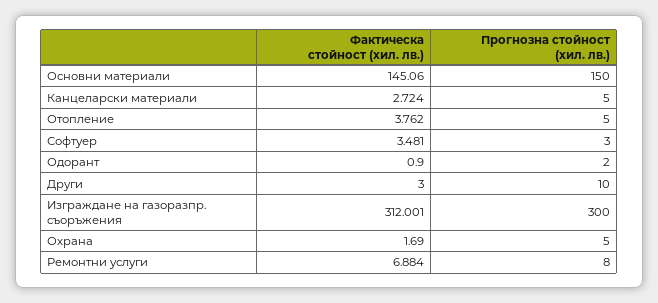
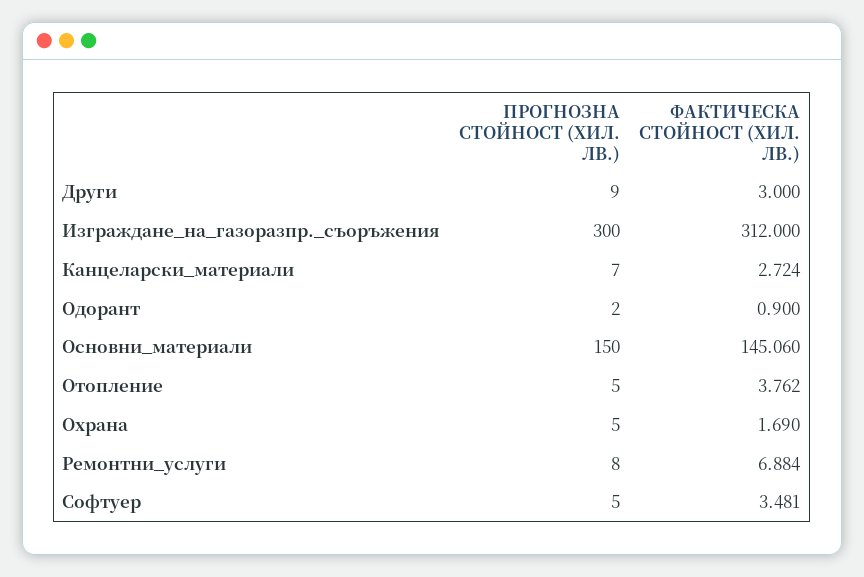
Прогнозна стойност (хил. лв.), Канцеларски материали: 5 -> 7
Прогнозна стойност (хил. лв.), Софтуер: 3 -> 5
Прогнозна стойност (хил. лв.), Други: 10 -> 9
Фактическа стойност (хил. лв.), Изграждане на газоразпр. съоръжения: 312.001 -> 312

